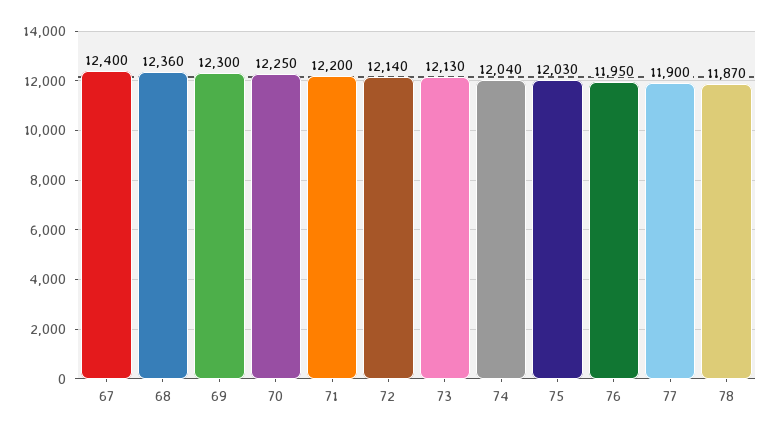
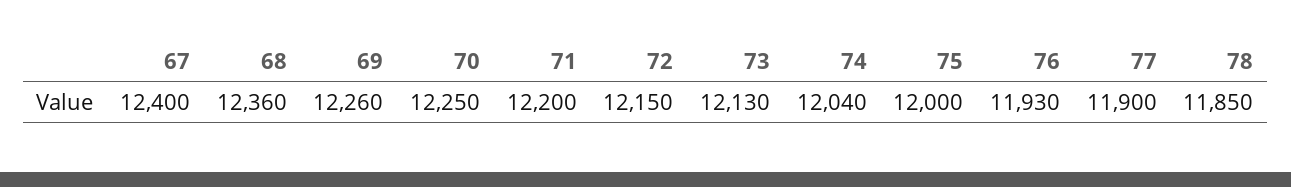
69: 12300 -> 12260
72: 12140 -> 12150
75: 12030 -> 12000
76: 11950 -> 11930
78: 11870 -> 11850

